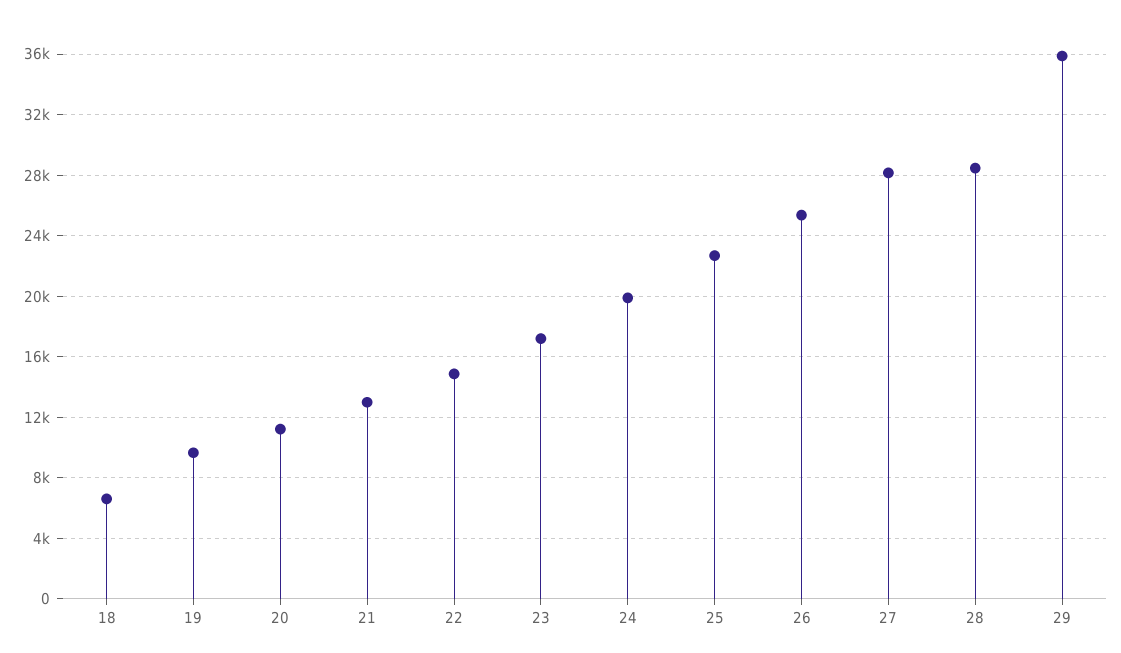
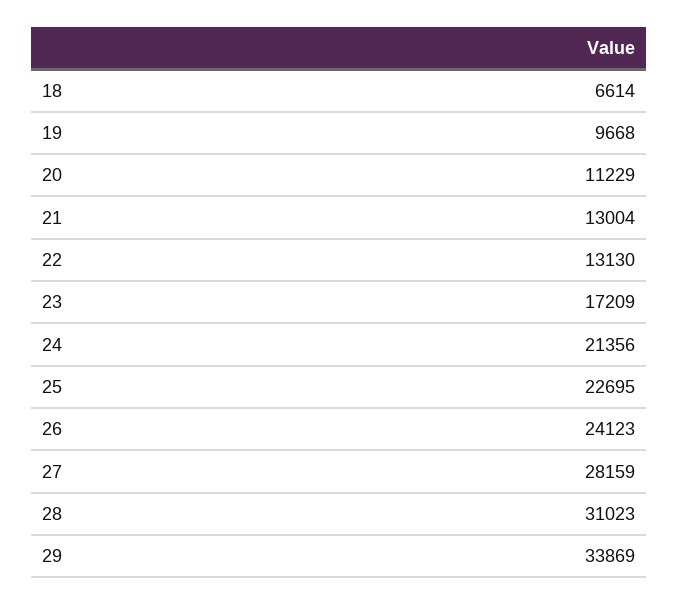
22: 15000 -> 13130
24: 20000 -> 21356
26: 25500 -> 24123
28: 28500 -> 31023
29: 36000 -> 33869

